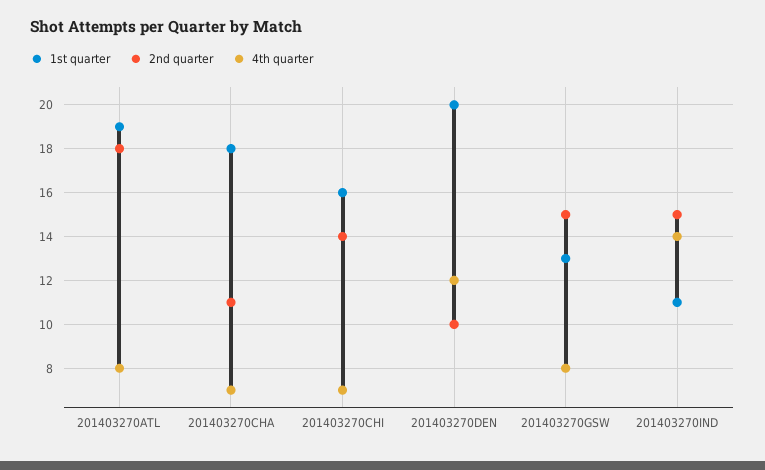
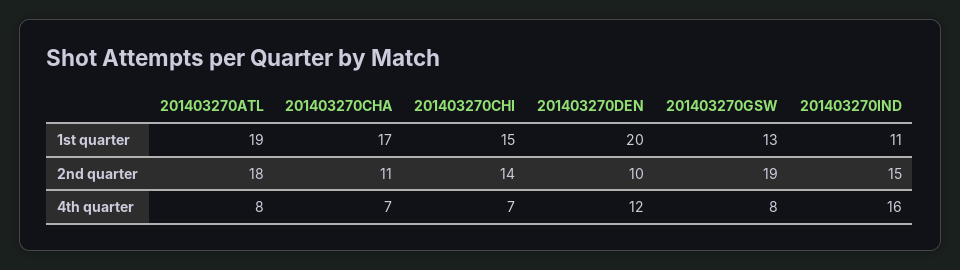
1st quarter, 201403270CHA: 18 -> 17
1st quarter, 201403270CHI: 16 -> 15
2nd quarter, 201403270GSW: 15 -> 19
4th quarter, 201403270IND: 14 -> 16

